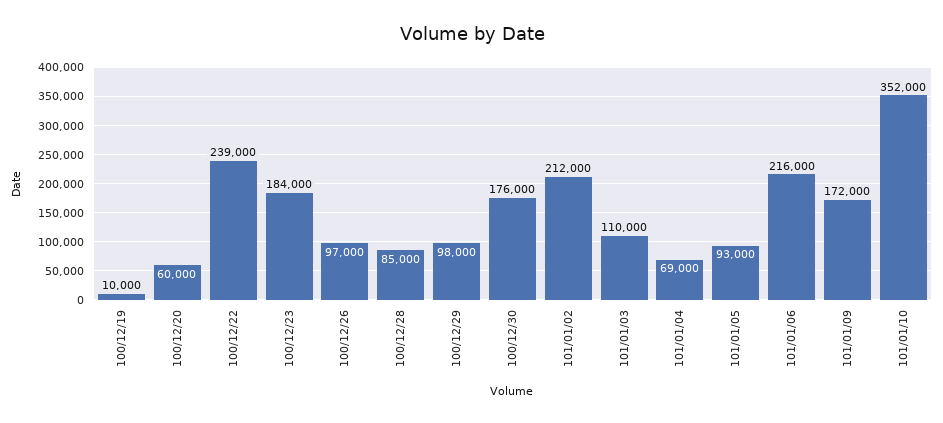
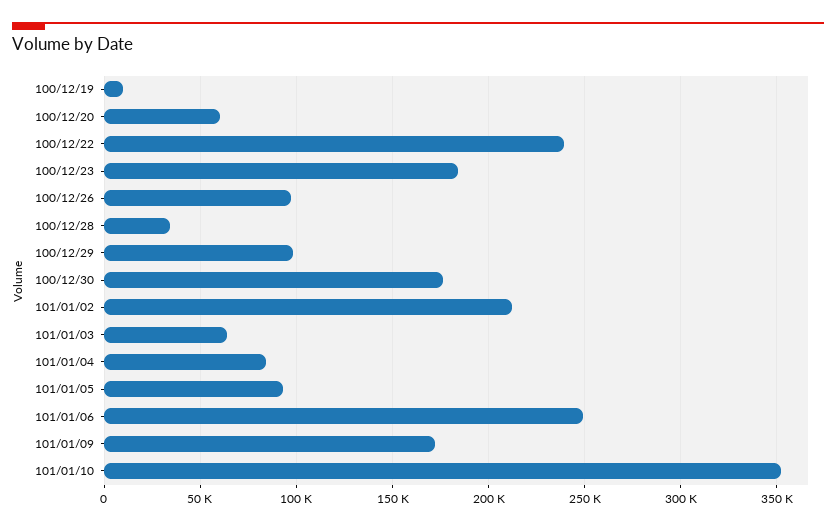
100/12/28: 85000 -> 35000
101/01/03: 110000 -> 65000
101/01/04: 69000 -> 85000
101/01/06: 216000 -> 250000

